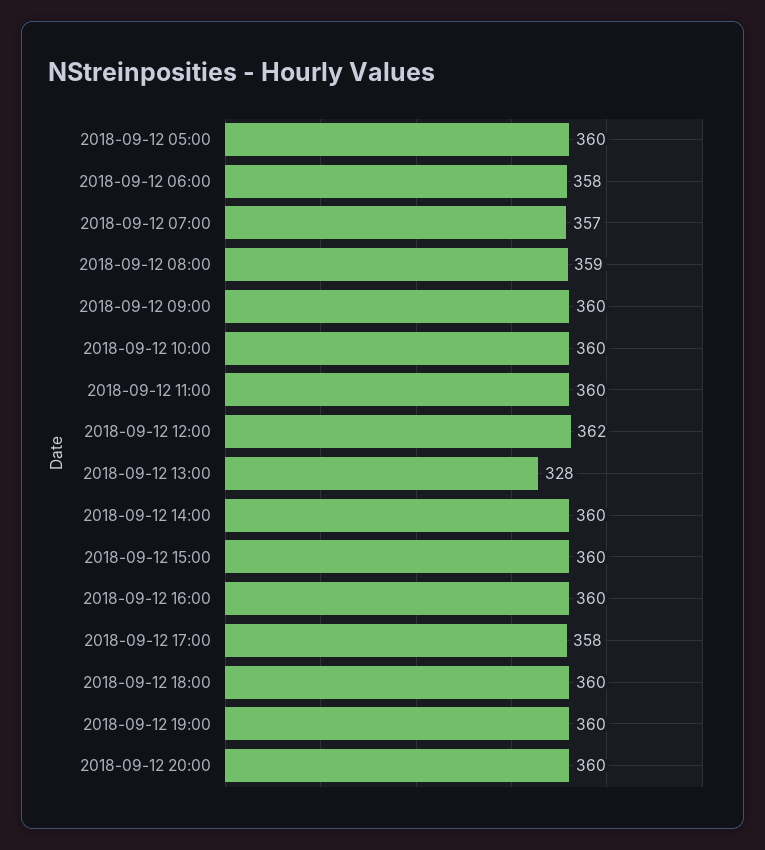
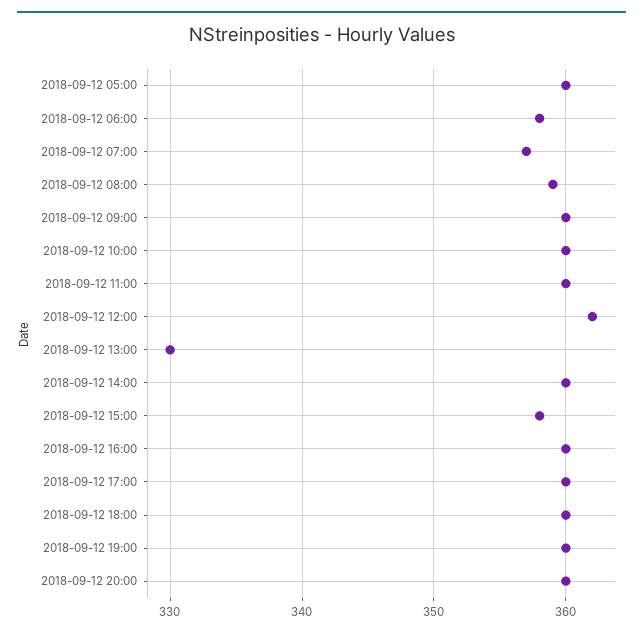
2018-09-12 13:00: 328 -> 330
2018-09-12 15:00: 360 -> 358
2018-09-12 17:00: 358 -> 360

